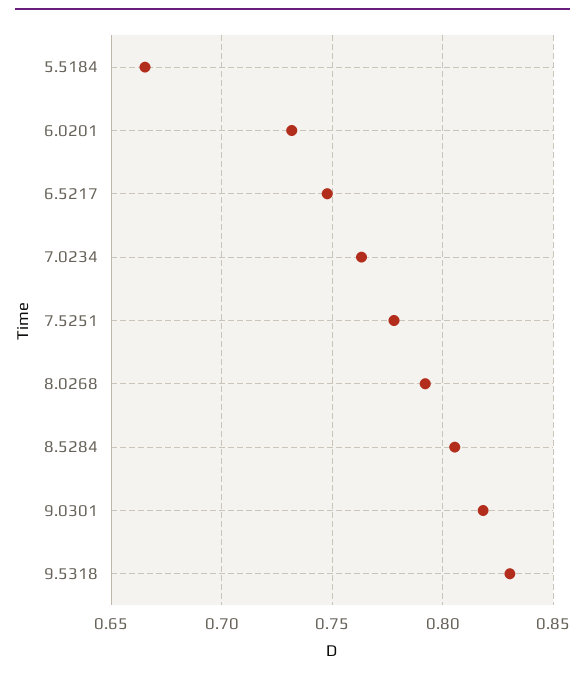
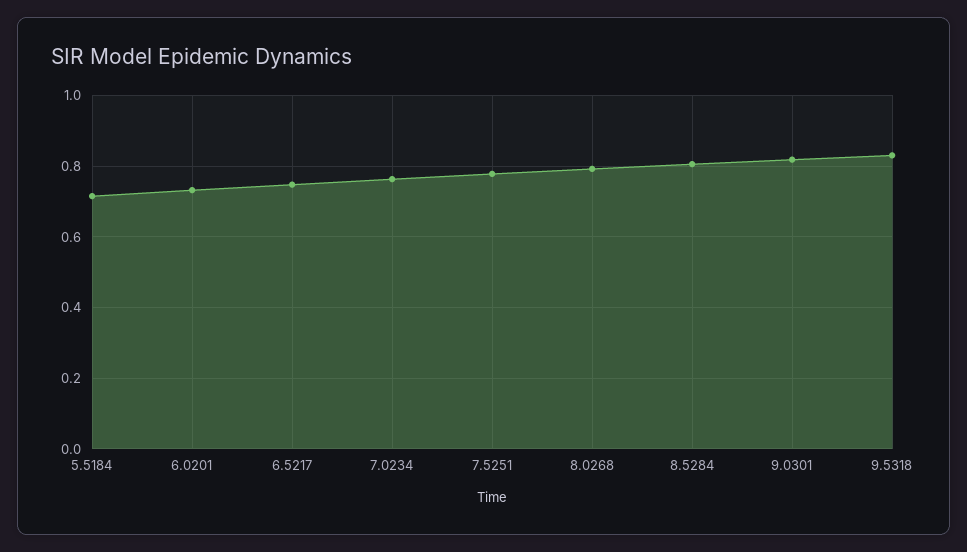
5.5184: 0.665 -> 0.72

